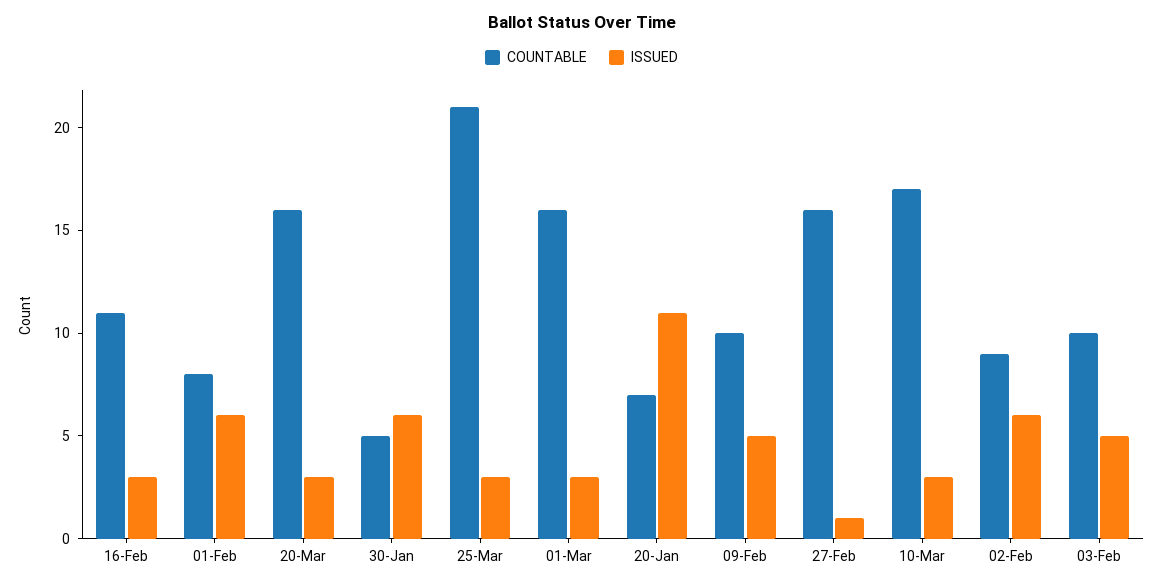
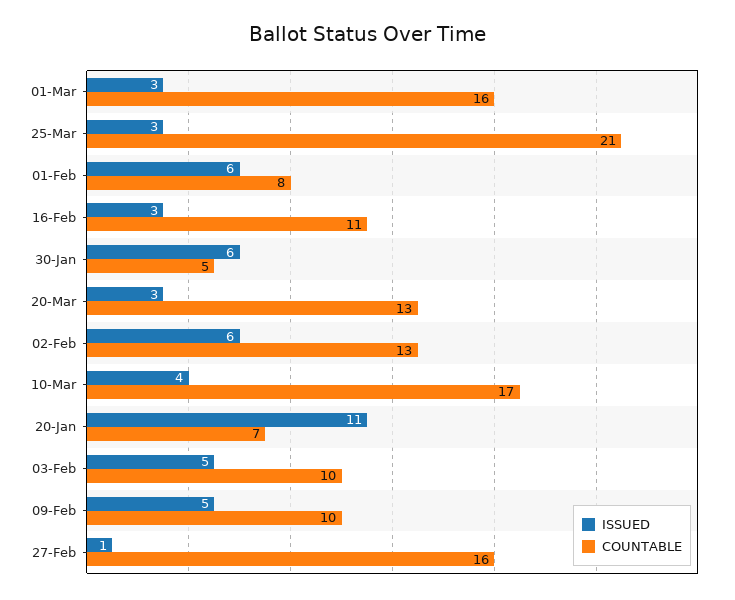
COUNTABLE, 20-Mar: 16 -> 13
ISSUED, 10-Mar: 3 -> 4
COUNTABLE, 02-Feb: 9 -> 13

